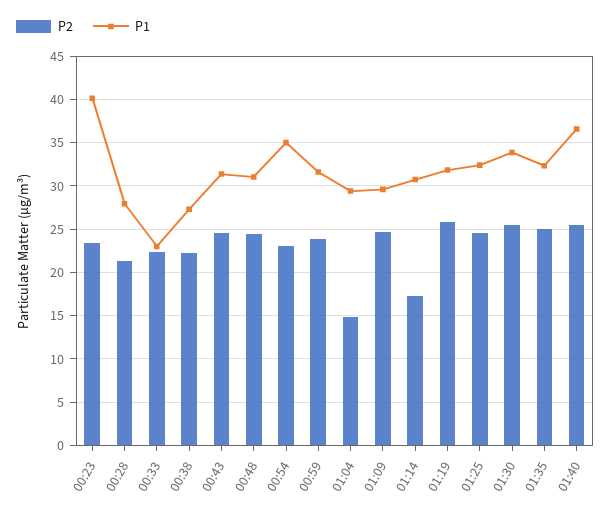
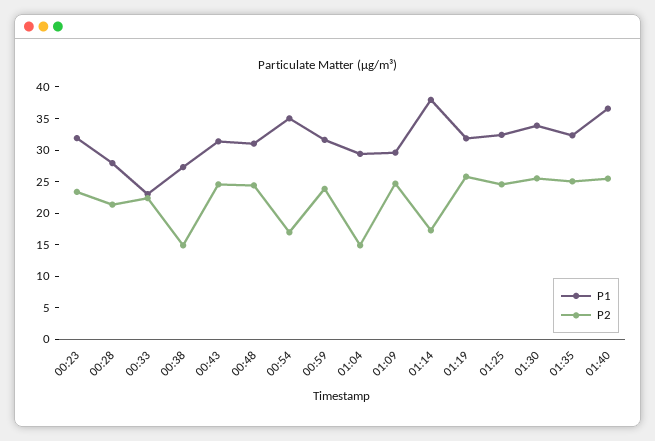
P1, 00:23: 40 -> 32.5
P2, 00:38: 22 -> 15
P2, 00:54: 23 -> 17.5
P1, 01:14: 31 -> 37.5

